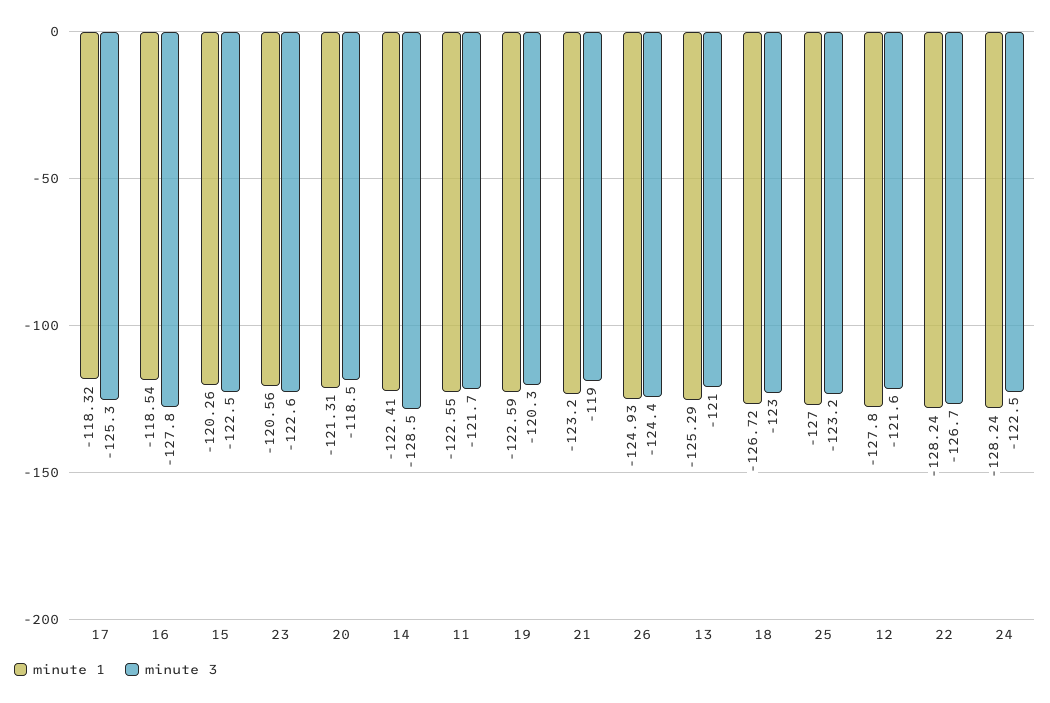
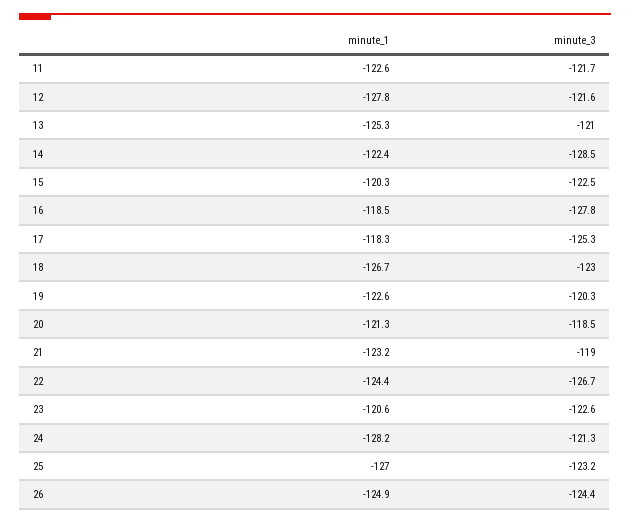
minute 1, 22: -128.24 -> -124.4
minute 3, 24: -122.5 -> -121.3

